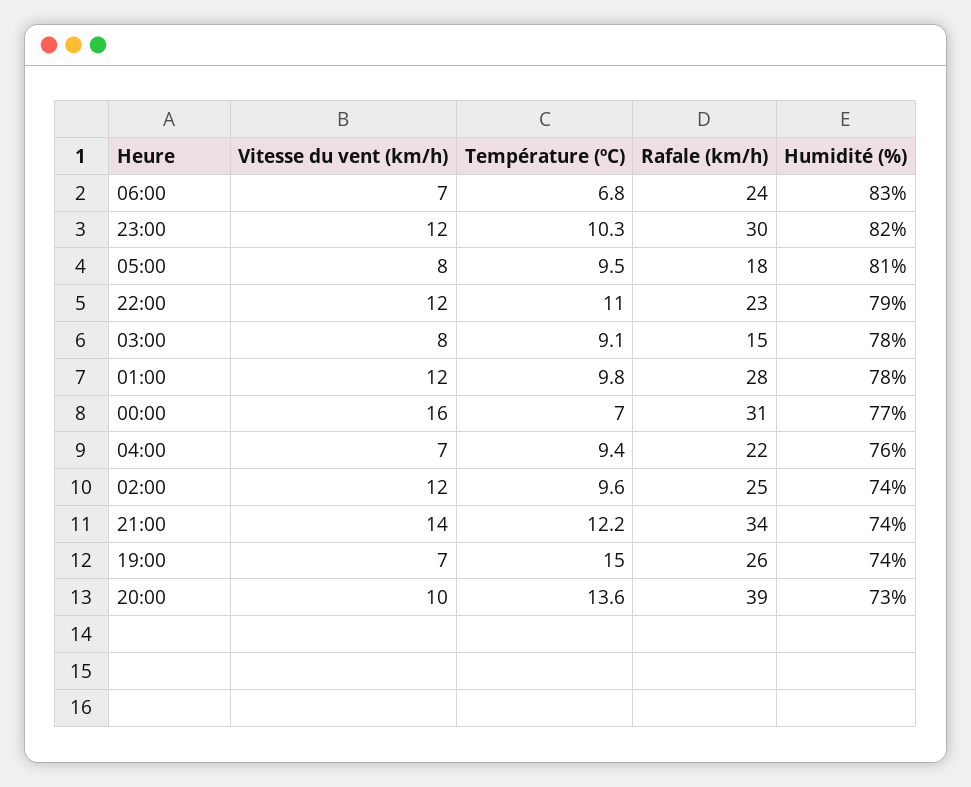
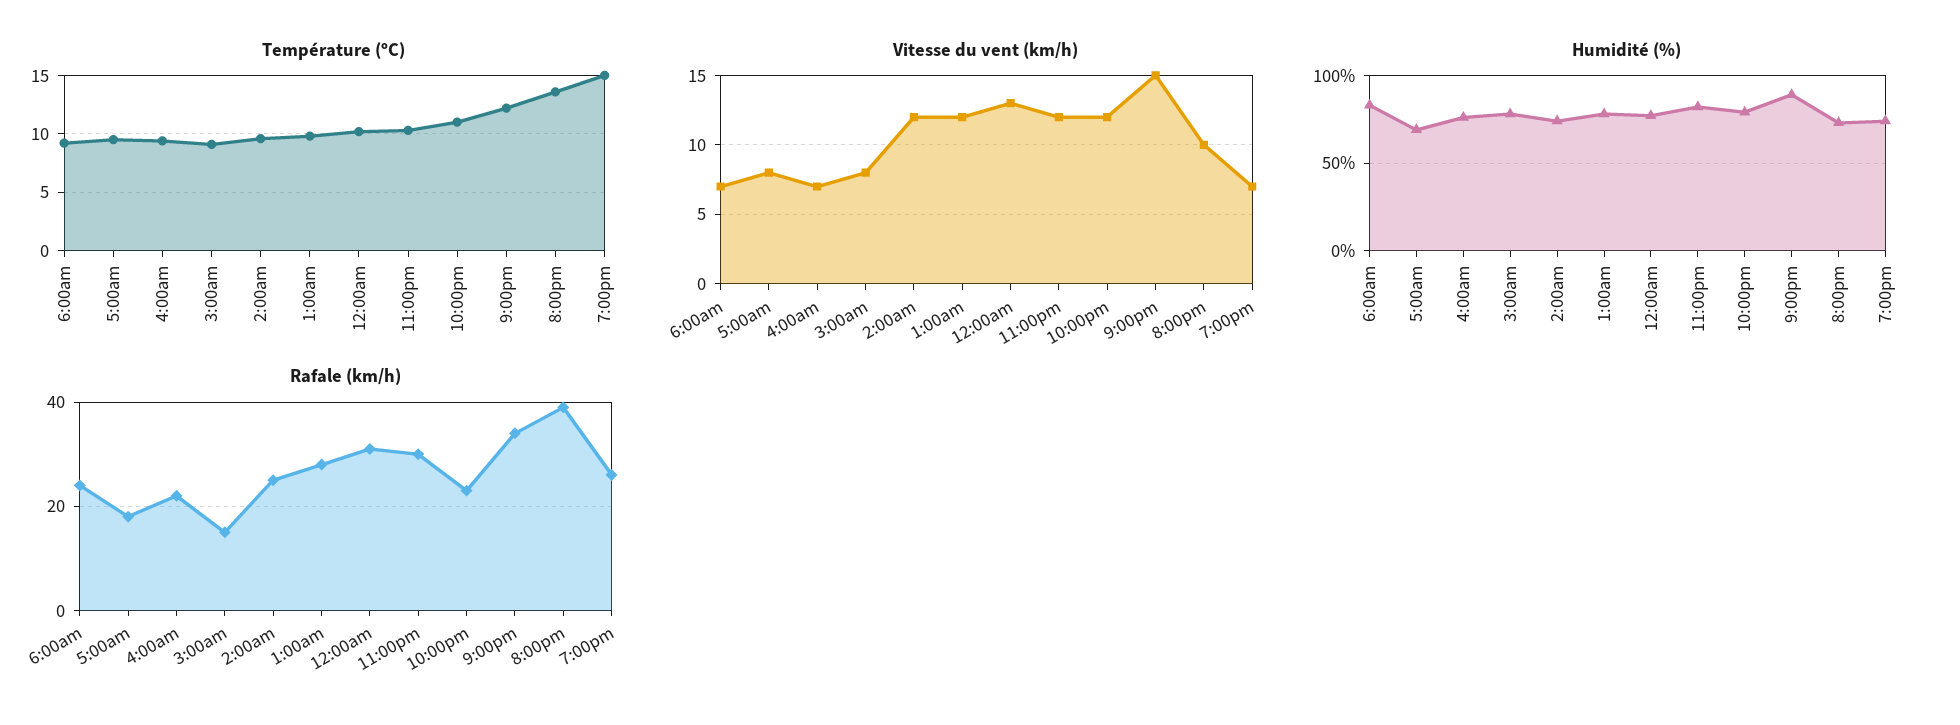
Température (ºC), 06:00: 6.8 -> 9
Humidité (%), 05:00: 81 -> 70
Vitesse du vent (km/h), 00:00: 16 -> 13
Température (ºC), 00:00: 7 -> 10
Vitesse du vent (km/h), 21:00: 14 -> 15
Humidité (%), 21:00: 74 -> 90

